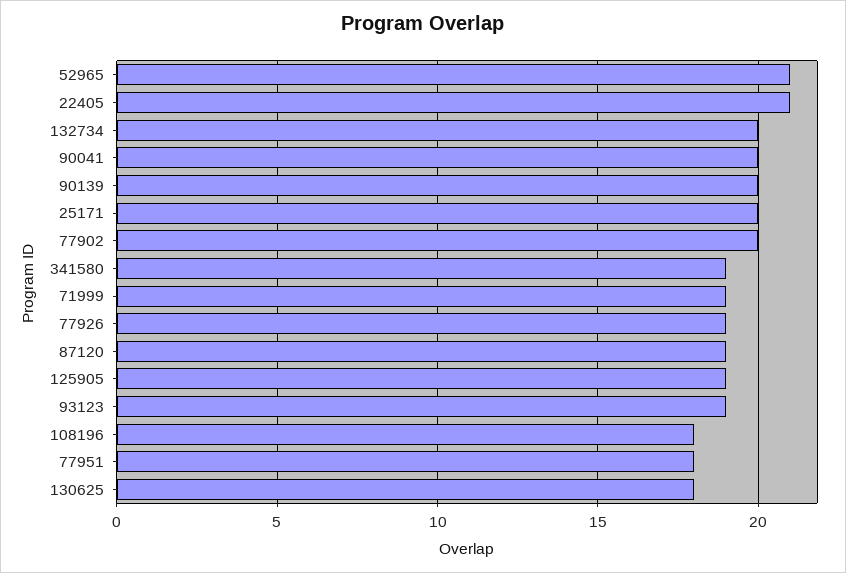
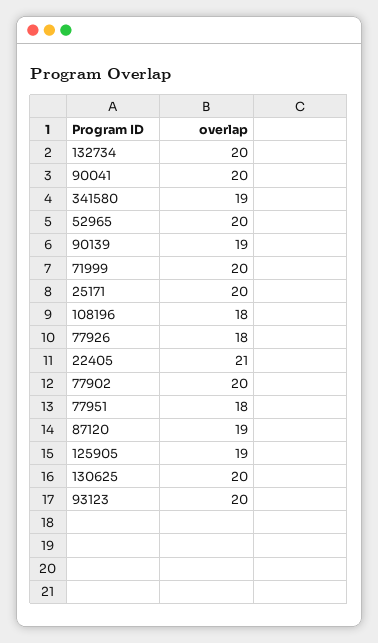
52965: 21 -> 20
90139: 20 -> 19
71999: 19 -> 20
77926: 19 -> 18
93123: 19 -> 20
130625: 18 -> 20

